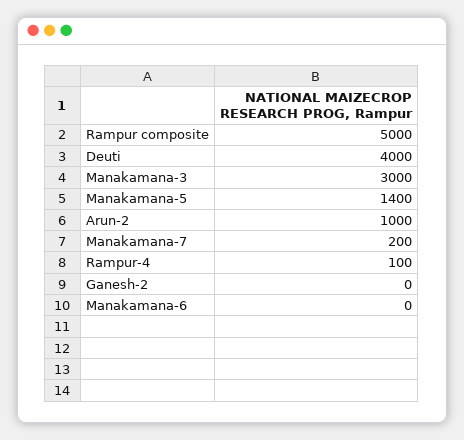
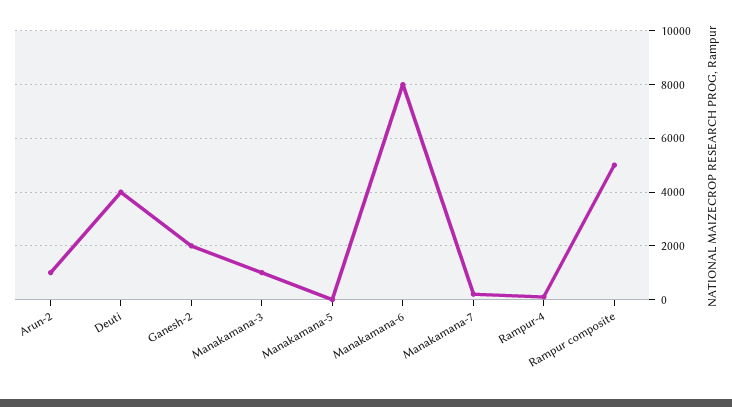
Manakamana-3: 3000 -> 1000
Manakamana-5: 1400 -> 0
Ganesh-2: 0 -> 2000
Manakamana-6: 0 -> 8000

